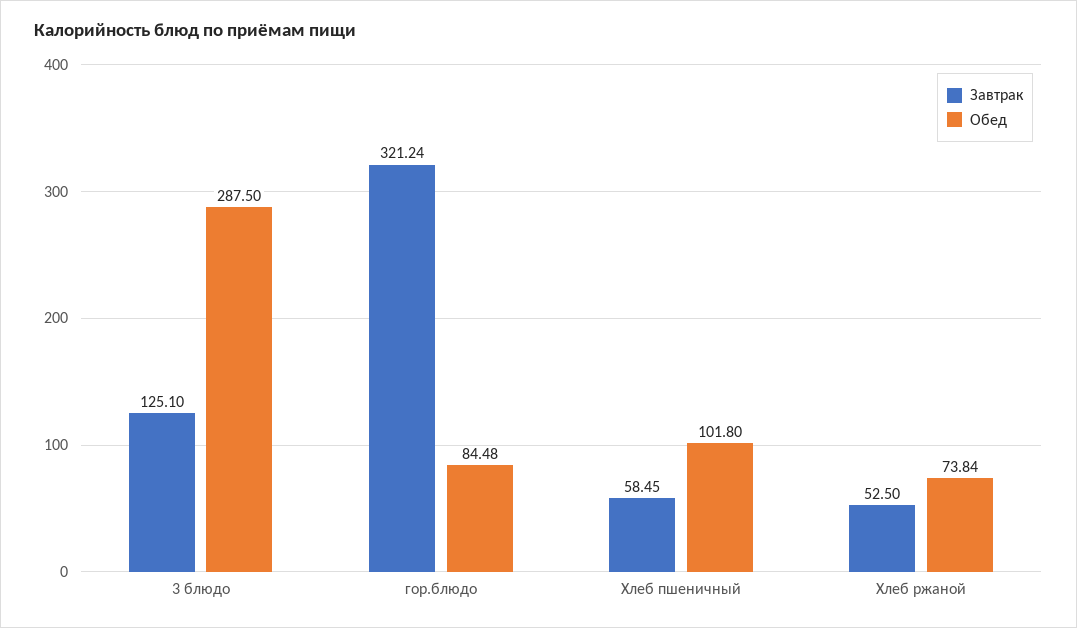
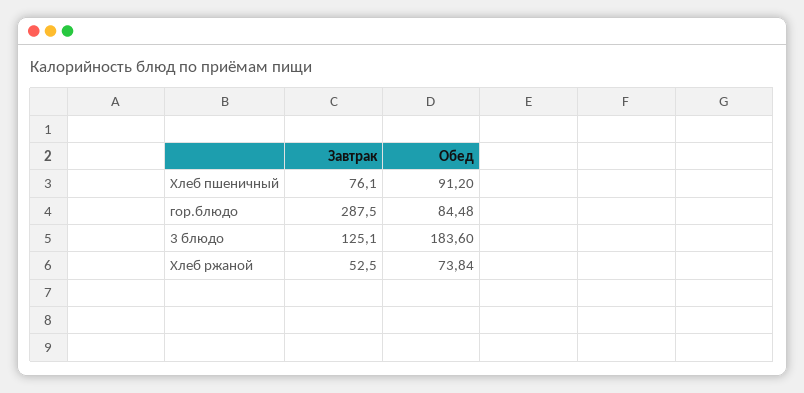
Обед, 3 блюдо: 287.5 -> 183.6
Завтрак, гор.блюдо: 321.24 -> 287.5
Завтрак, Хлеб пшеничный: 58.45 -> 76.1
Обед, Хлеб пшеничный: 101.8 -> 91.2

